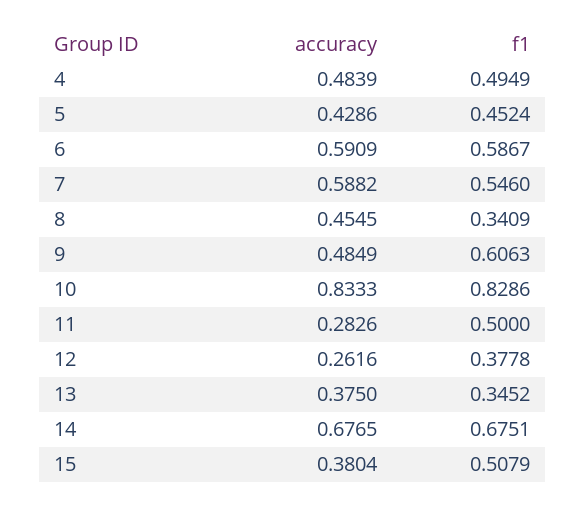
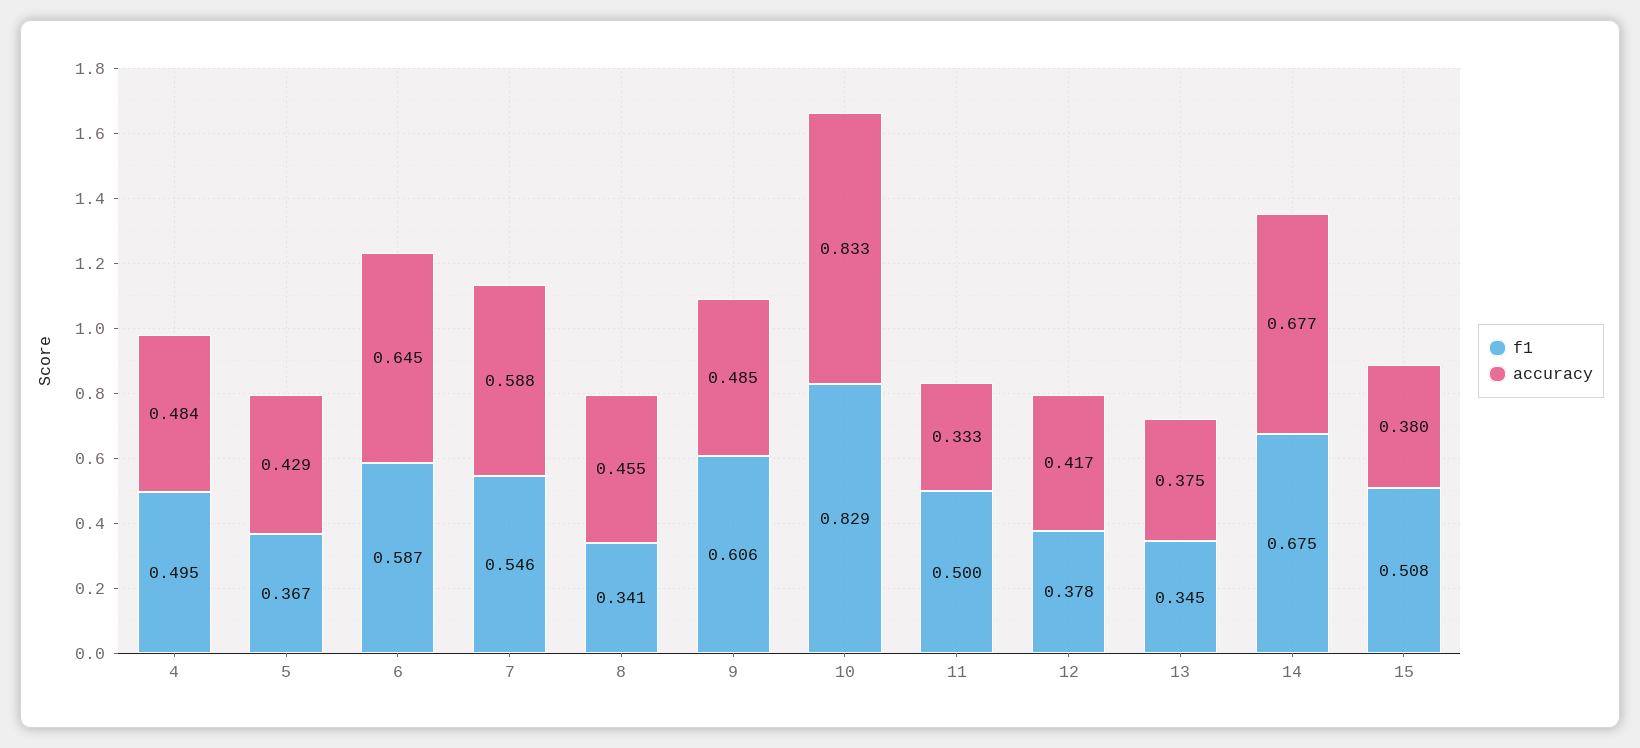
f1, 5: 0.4524 -> 0.367
accuracy, 6: 0.5909 -> 0.645
accuracy, 11: 0.2826 -> 0.333
accuracy, 12: 0.2616 -> 0.417

